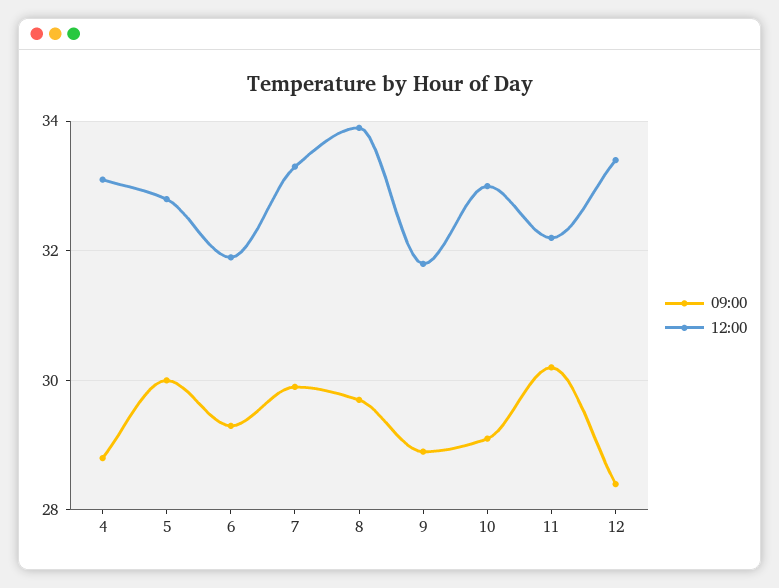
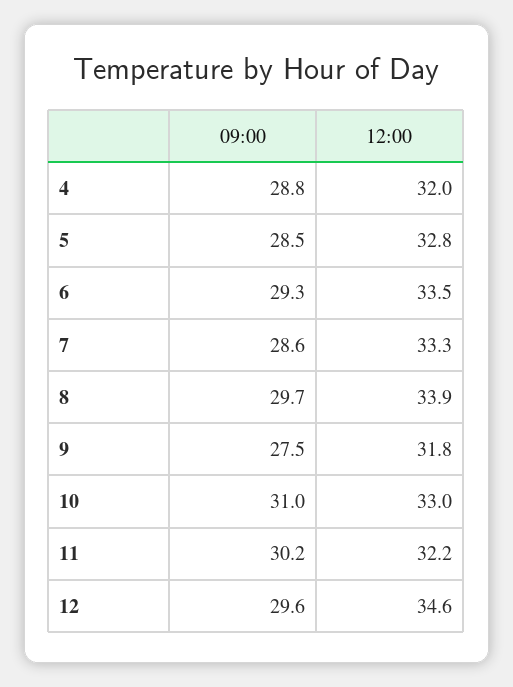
12:00, 4: 33 -> 32
09:00, 5: 30 -> 28.5
12:00, 6: 32 -> 33.5
09:00, 7: 30 -> 28.6
09:00, 9: 29 -> 27.5
09:00, 10: 29 -> 31
09:00, 12: 28.5 -> 29.6
12:00, 12: 33.5 -> 34.6

